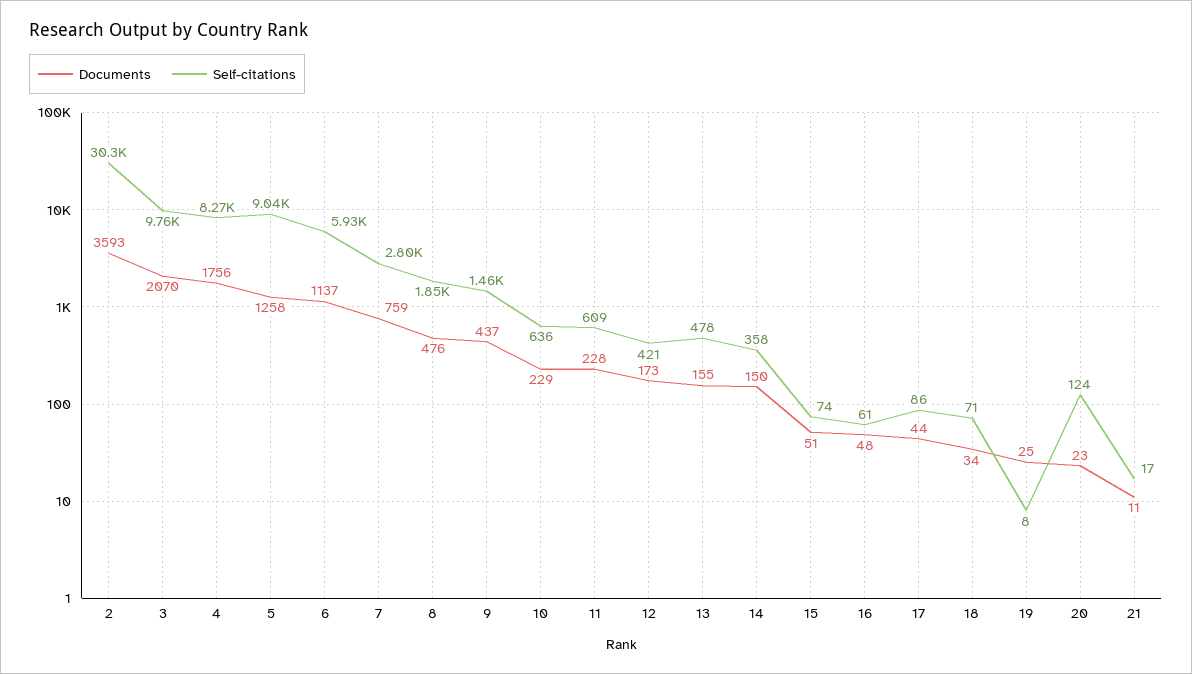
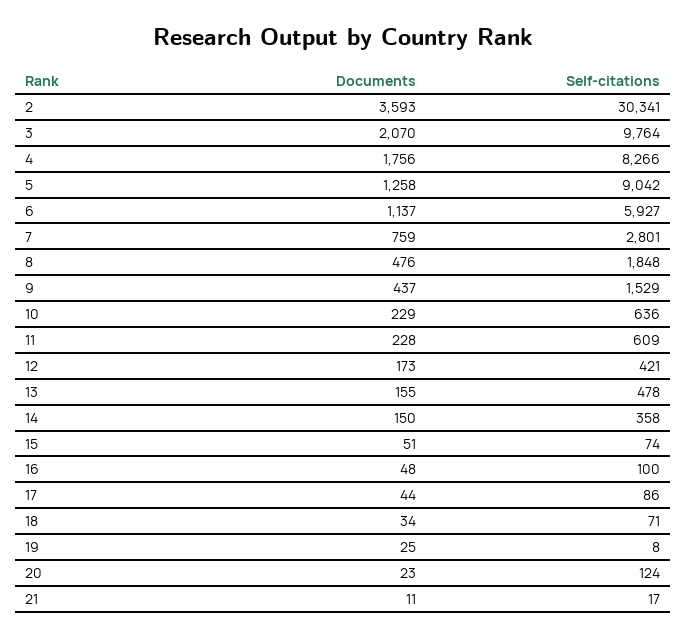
Self-citations, 9: 1460 -> 1529
Self-citations, 16: 61 -> 100

